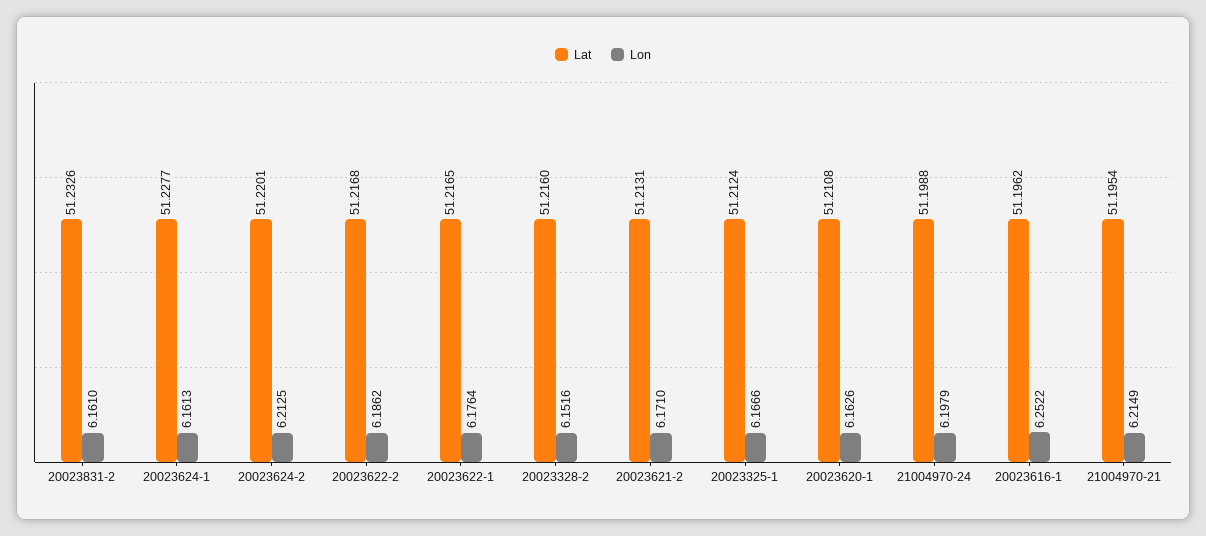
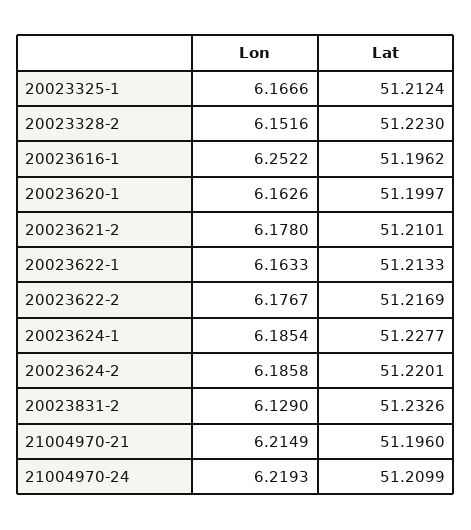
Lon, 20023831-2: 6.161 -> 6.129
Lon, 20023624-1: 6.1613 -> 6.1854
Lon, 20023624-2: 6.2125 -> 6.1858
Lat, 20023622-2: 51.2168 -> 51.2169
Lon, 20023622-2: 6.1862 -> 6.1767
Lat, 20023622-1: 51.2165 -> 51.2133
Lon, 20023622-1: 6.1764 -> 6.1633
Lat, 20023328-2: 51.216 -> 51.223
Lat, 20023621-2: 51.2131 -> 51.2101
Lon, 20023621-2: 6.171 -> 6.178
Lat, 20023620-1: 51.2108 -> 51.1997
Lat, 21004970-24: 51.1988 -> 51.2099
Lon, 21004970-24: 6.1979 -> 6.2193
Lat, 21004970-21: 51.1954 -> 51.196

